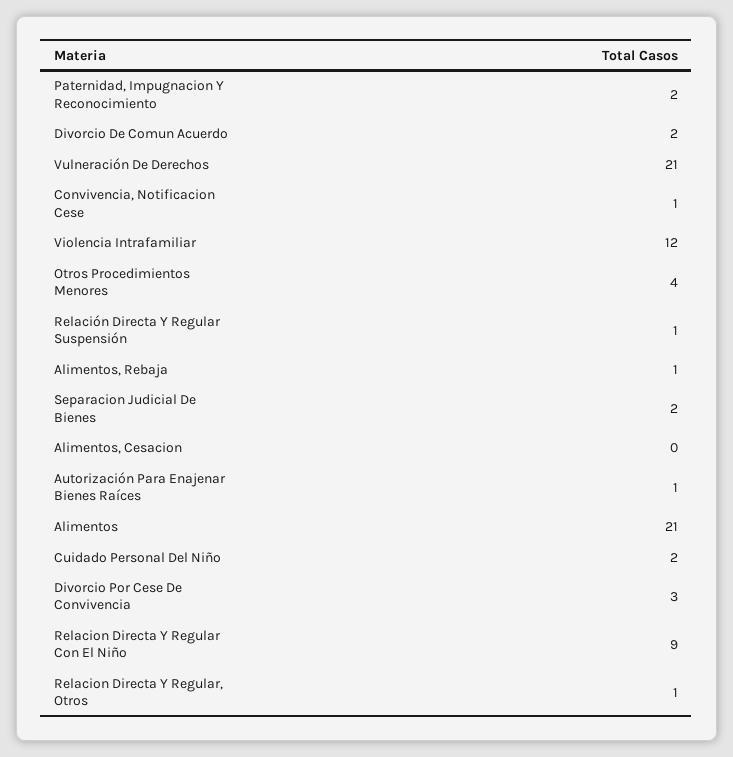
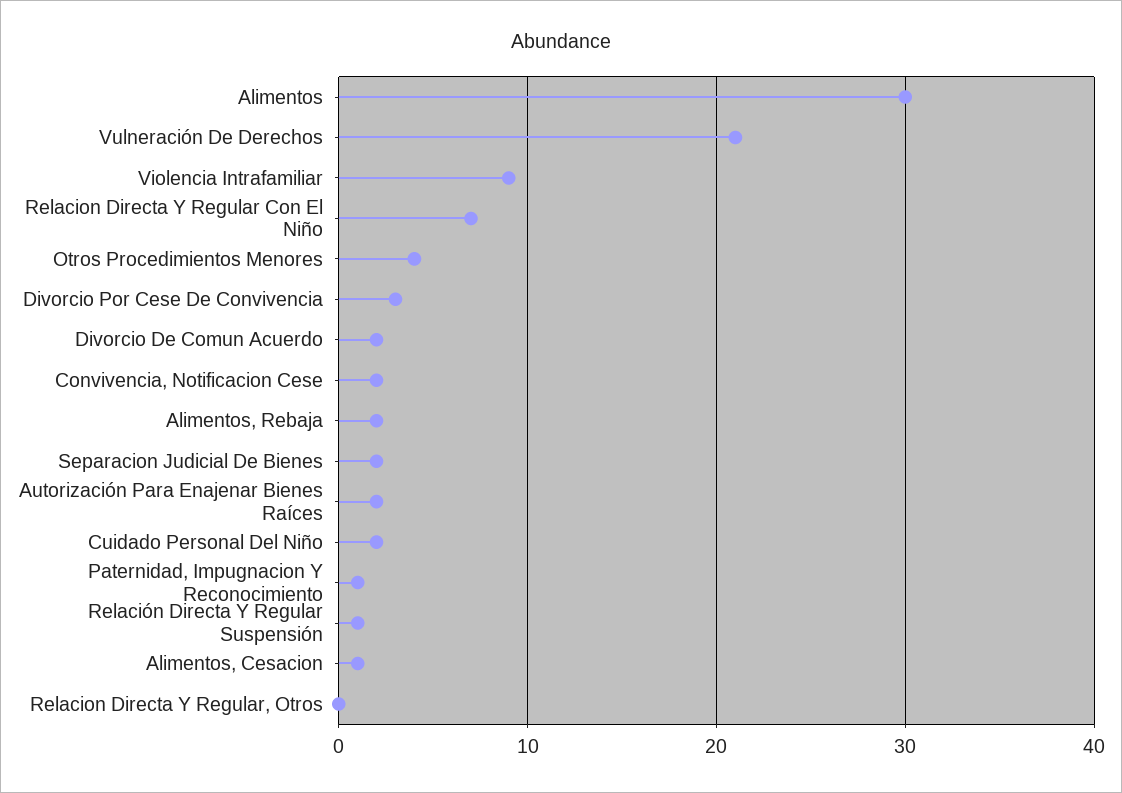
Paternidad, Impugnacion Y Reconocimiento: 2 -> 1
Convivencia, Notificacion Cese: 1 -> 2
Violencia Intrafamiliar: 12 -> 9
Alimentos, Rebaja: 1 -> 2
Alimentos, Cesacion: 0 -> 1
Autorización Para Enajenar Bienes Raíces: 1 -> 2
Alimentos: 21 -> 30
Relacion Directa Y Regular Con El Niño: 9 -> 7
Relacion Directa Y Regular, Otros: 1 -> 0

